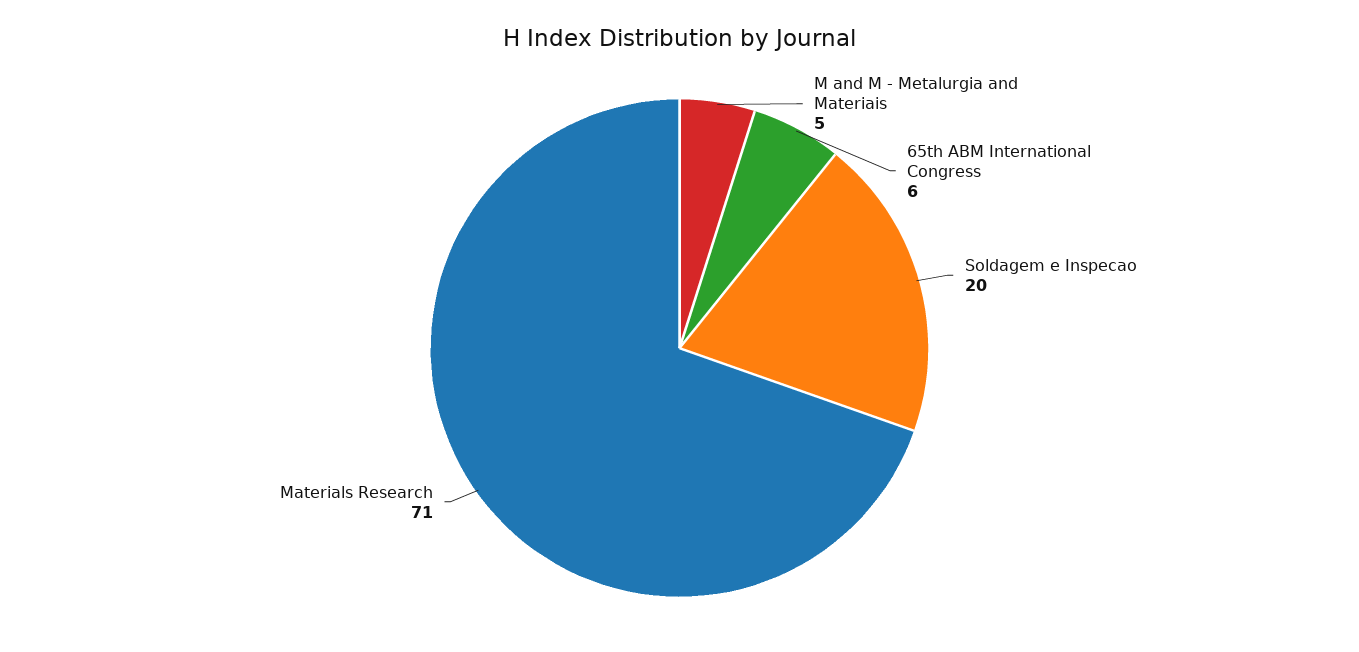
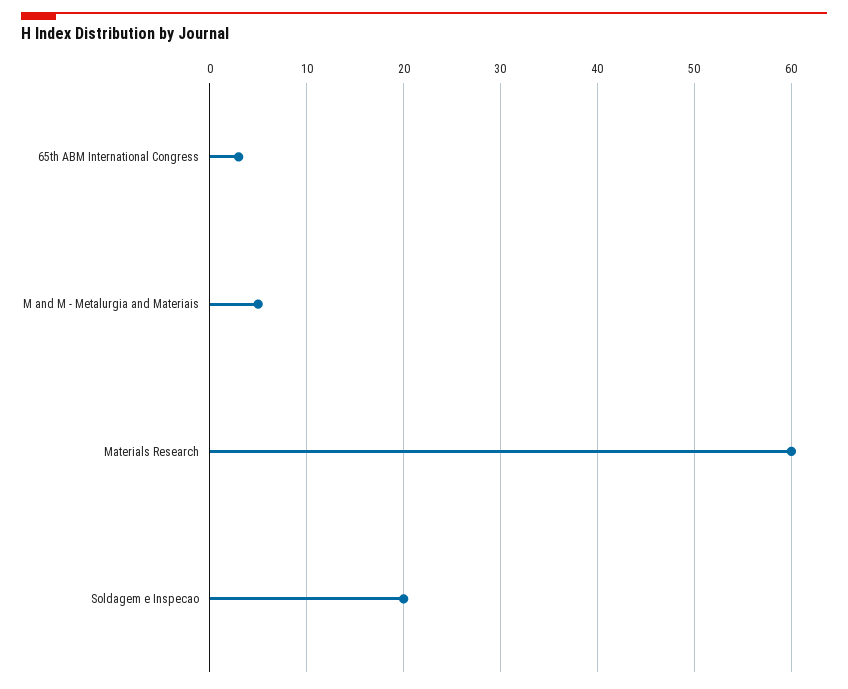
65th ABM International Congress: 6 -> 3
Materials Research: 71 -> 60

